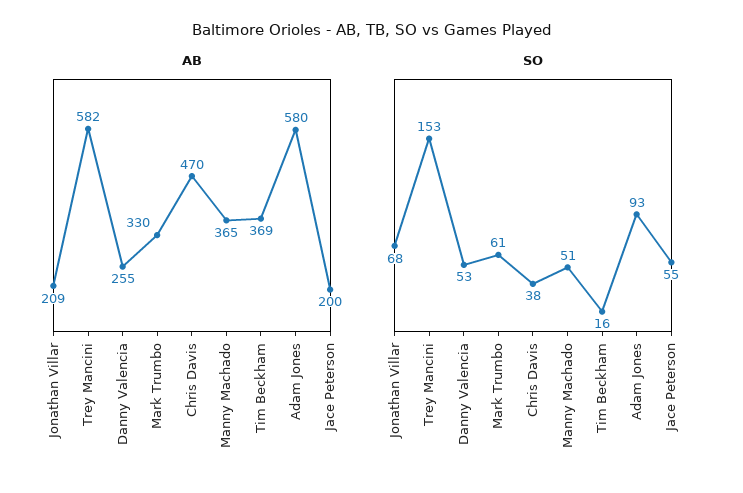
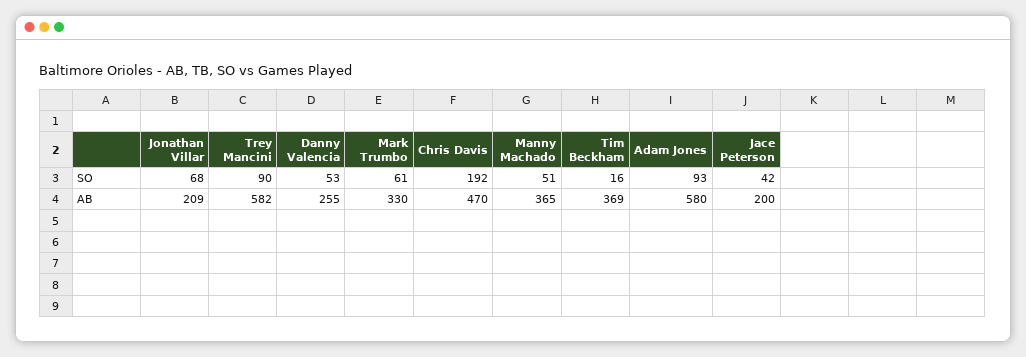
SO, Trey Mancini: 153 -> 90
SO, Chris Davis: 38 -> 192
SO, Jace Peterson: 55 -> 42

